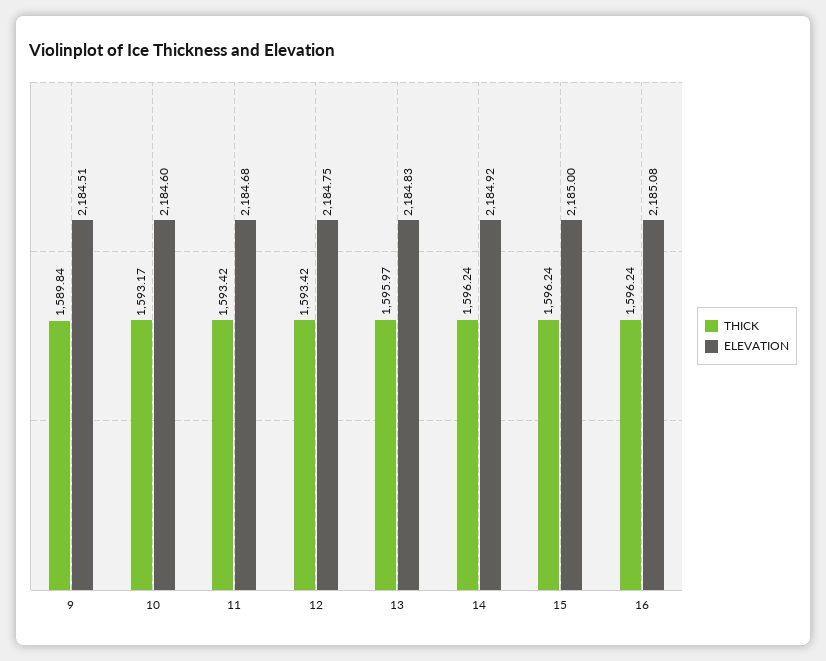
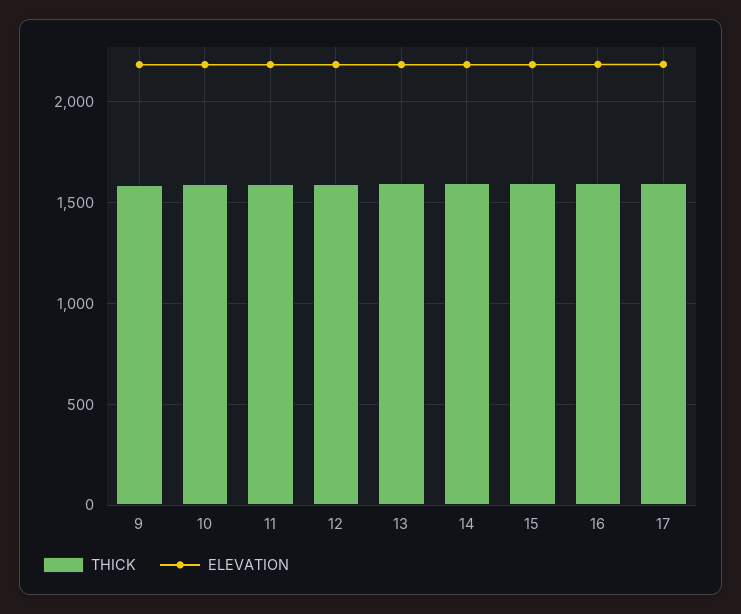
THICK, 17: none -> 1600
ELEVATION, 17: none -> 2200

